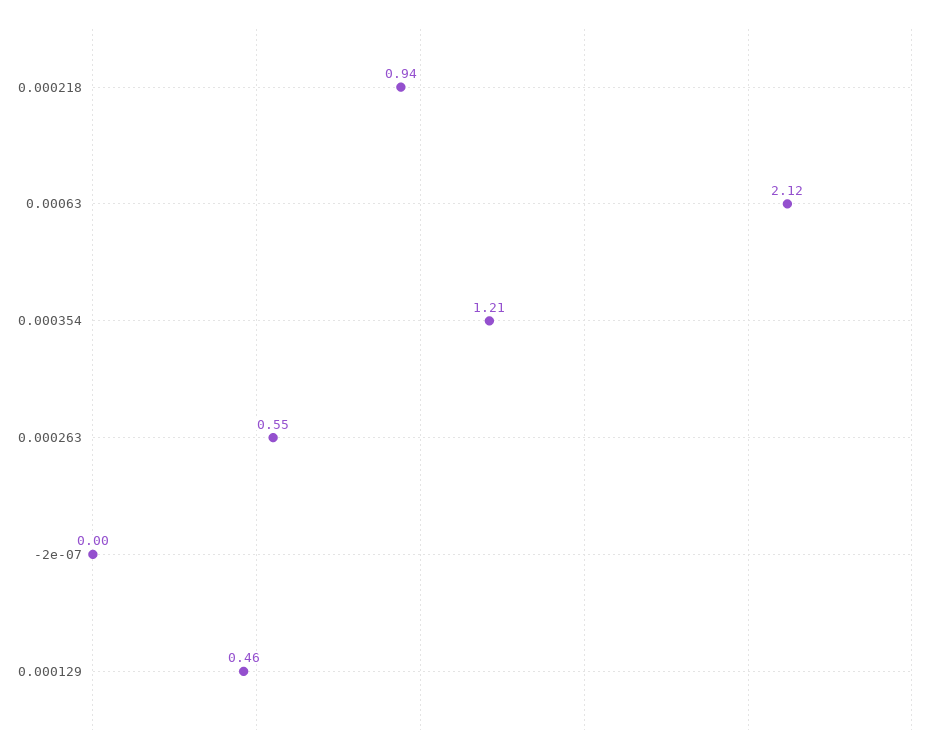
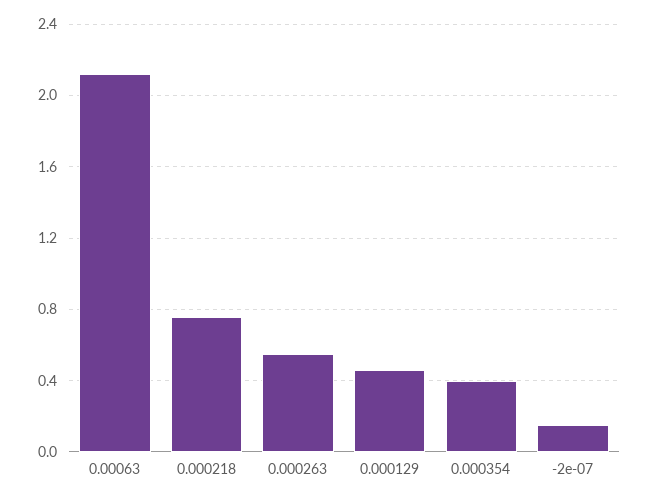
0.000218: 0.94 -> 0.75
0.000354: 1.21 -> 0.4
-2e-07: 0 -> 0.15

